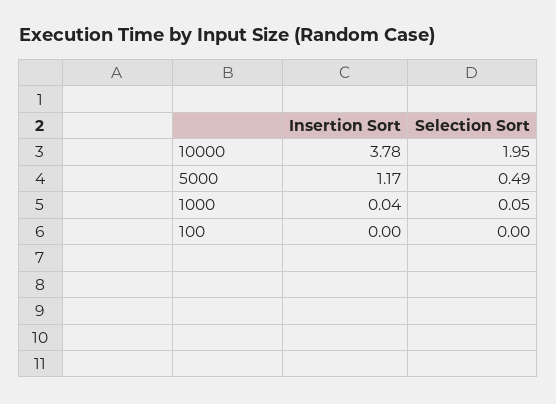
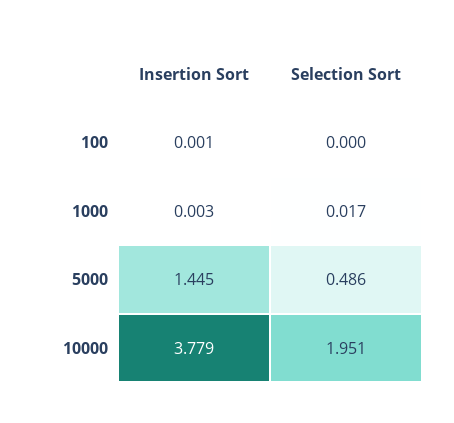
Insertion Sort, 5000: 1.17 -> 1.445
Insertion Sort, 1000: 0.04 -> 0.003
Selection Sort, 1000: 0.05 -> 0.017

